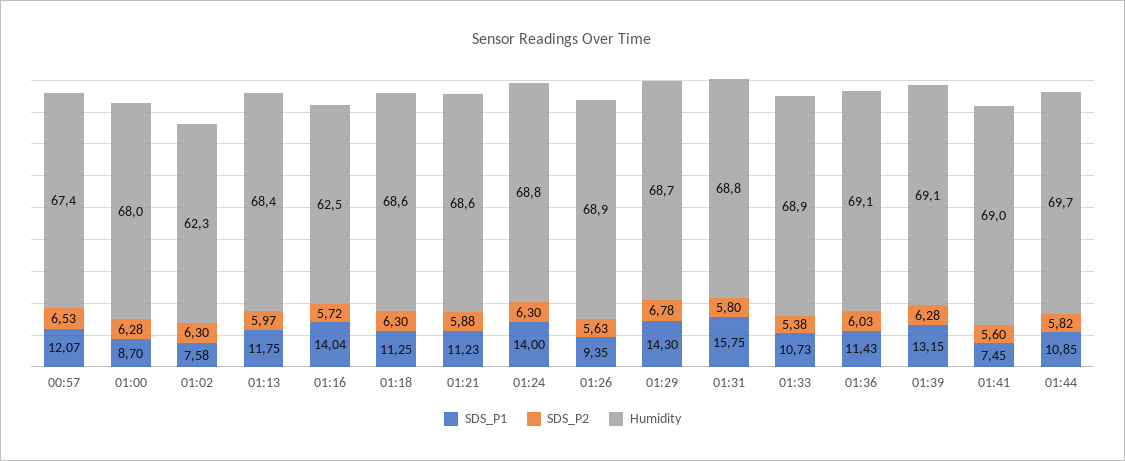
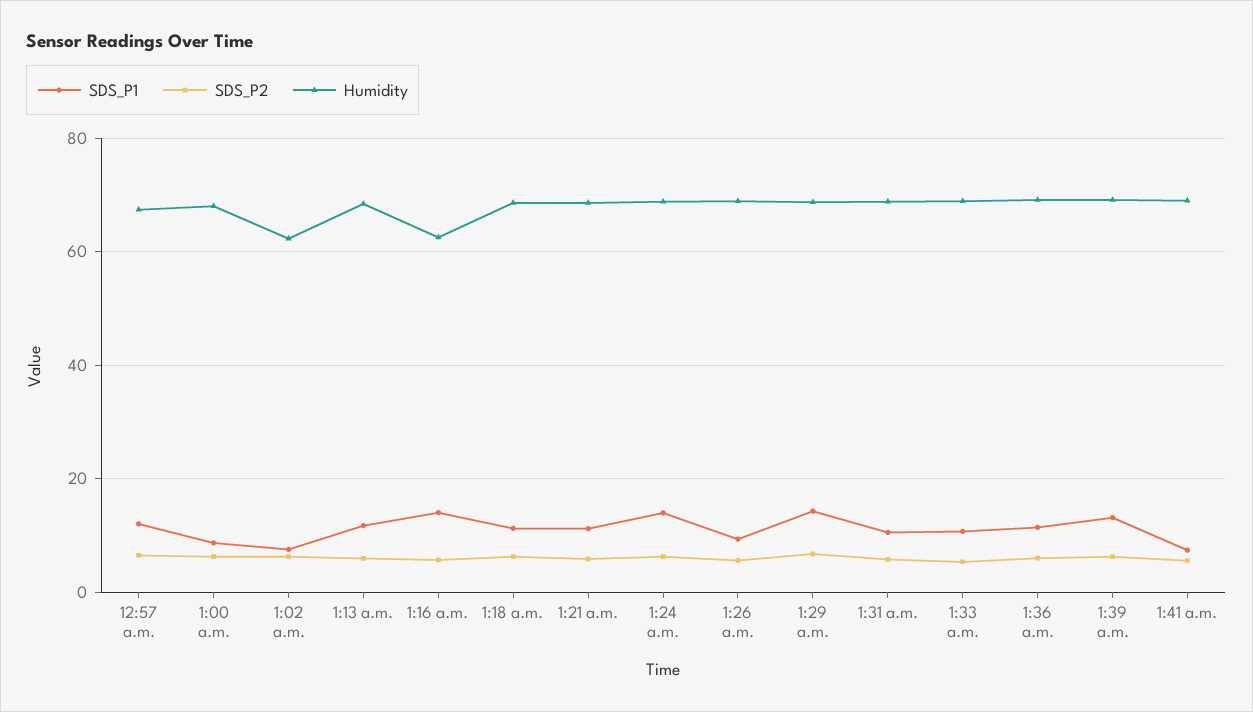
SDS_P1, 01:31: 15.75 -> 10
SDS_P1, 01:44: 10.85 -> none
SDS_P2, 01:44: 5.82 -> none
Humidity, 01:44: 69.7 -> none

